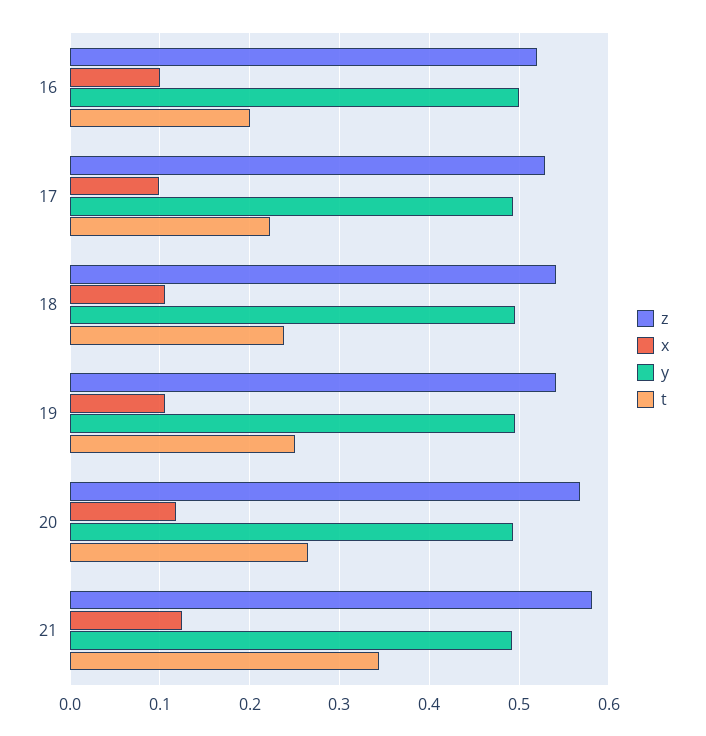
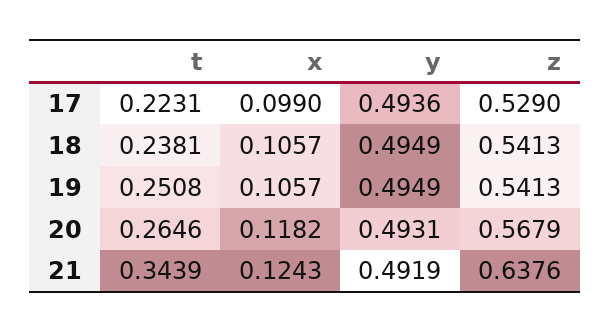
z, 16: 0.52 -> none
x, 16: 0.1 -> none
y, 16: 0.5 -> none
t, 16: 0.2 -> none
z, 21: 0.58 -> 0.6376

